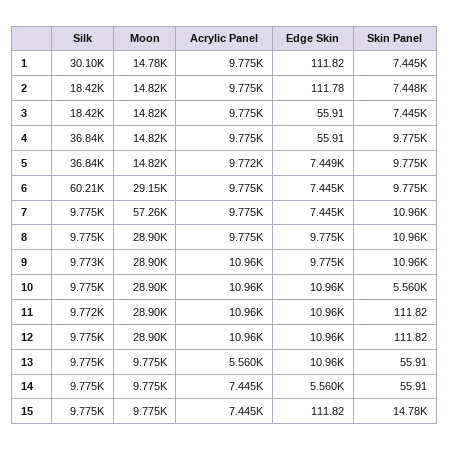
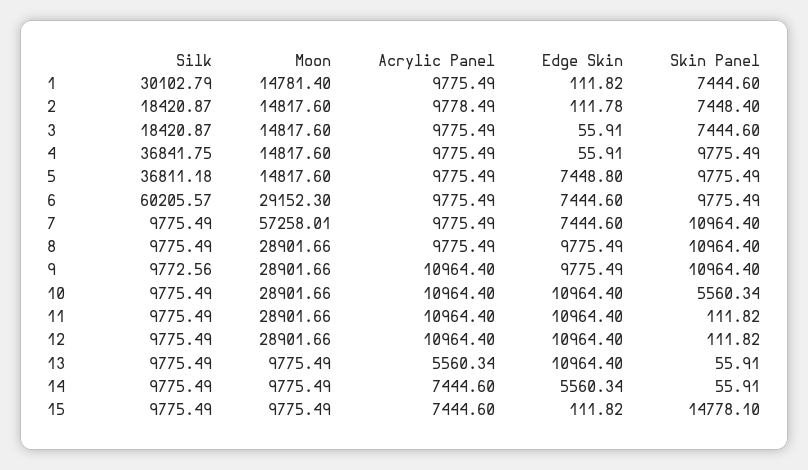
Acrylic Panel, 2: 9775 -> 9778.49
Silk, 5: 36840 -> 36811.18
Acrylic Panel, 5: 9772 -> 9775.49
Silk, 11: 9772 -> 9775.49

